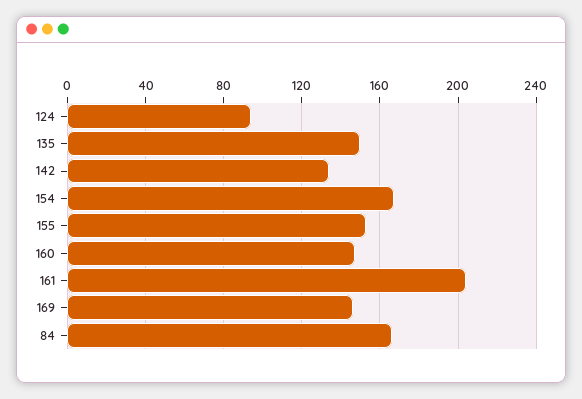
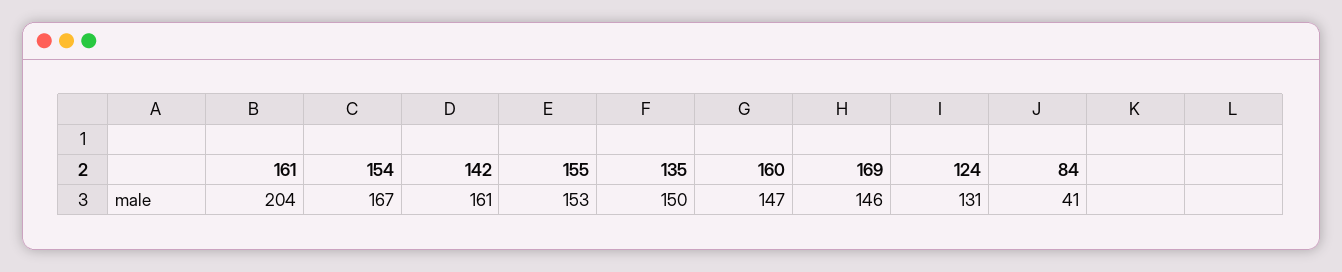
124: 95 -> 131
142: 135 -> 161
84: 165 -> 41

